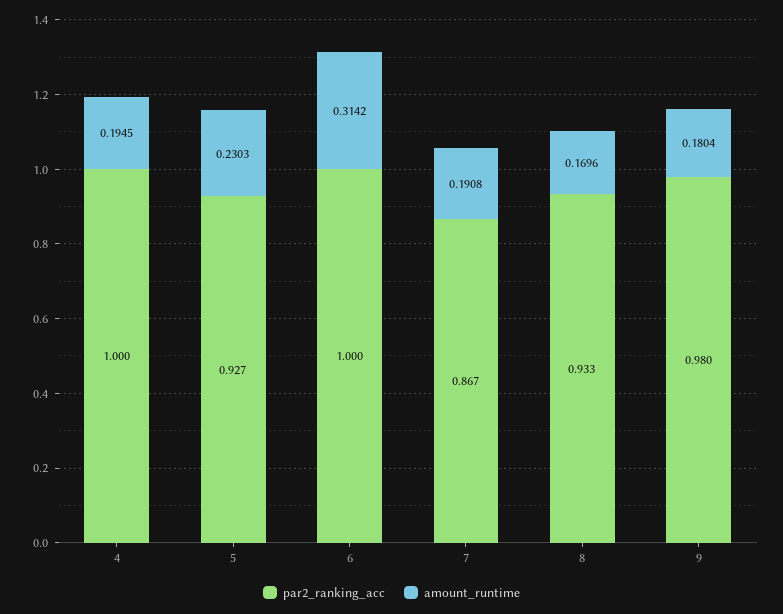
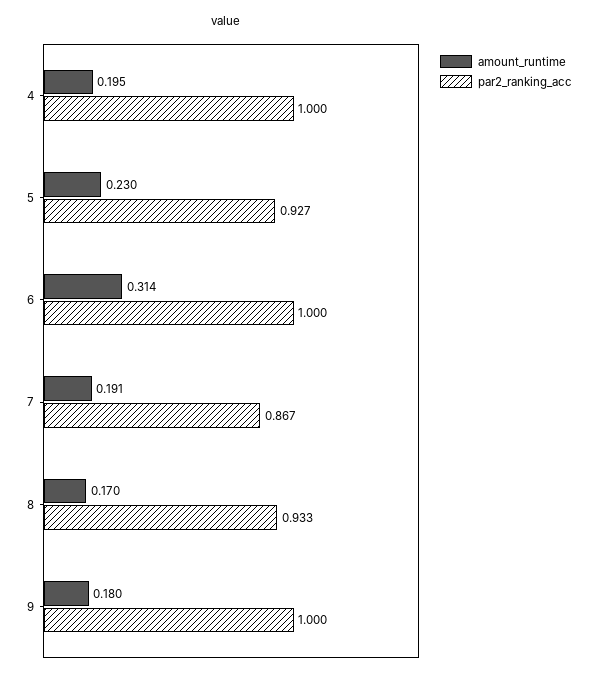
par2_ranking_acc, 9: 0.98 -> 1

